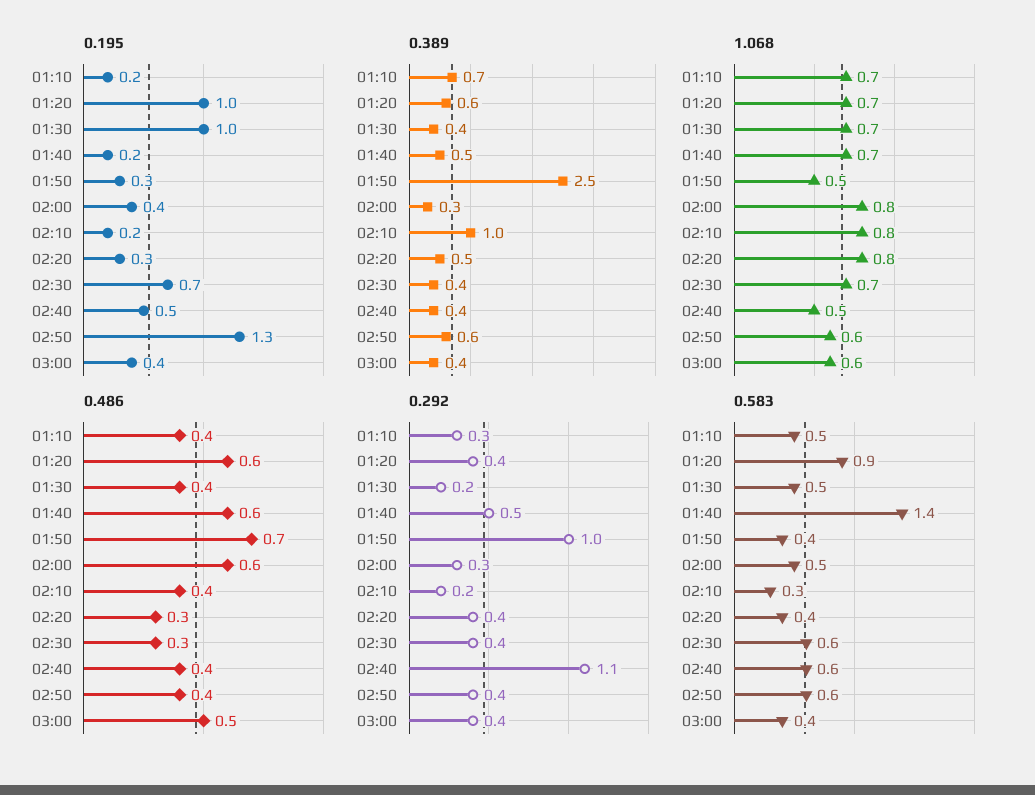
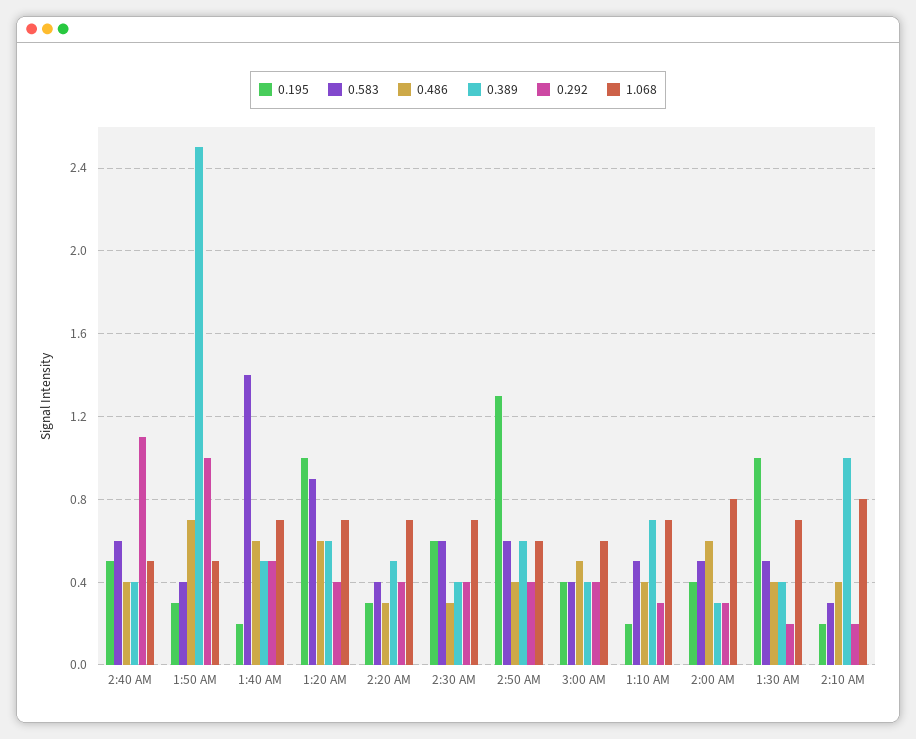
0.195, 02:30: 0.7 -> 0.6
1.068, 02:20: 0.8 -> 0.7

